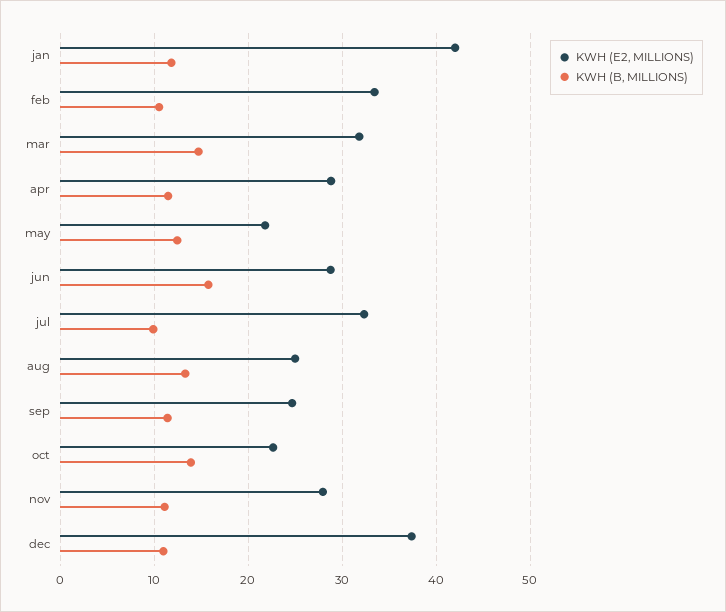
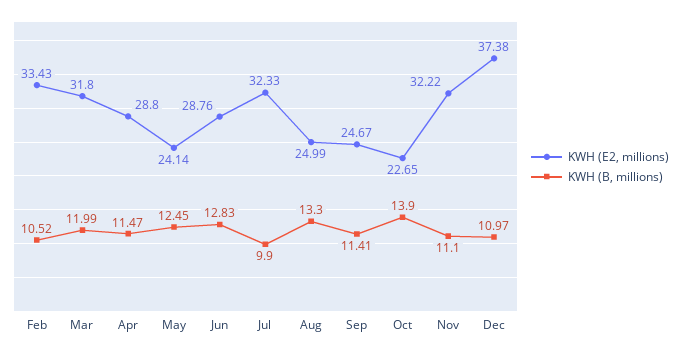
KWH (E2, MILLIONS), jan: 42 -> none
KWH (B, MILLIONS), jan: 12 -> none
KWH (B, MILLIONS), mar: 15 -> 11.99
KWH (E2, MILLIONS), may: 22 -> 24.14
KWH (B, MILLIONS), jun: 16 -> 12.83
KWH (E2, MILLIONS), nov: 28 -> 32.22

